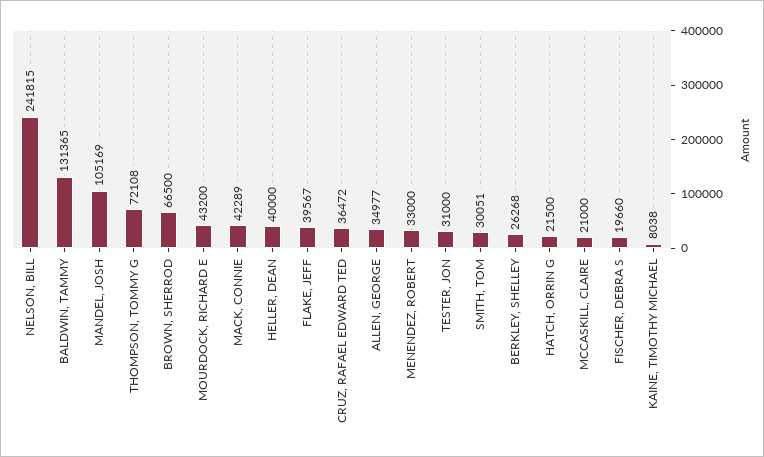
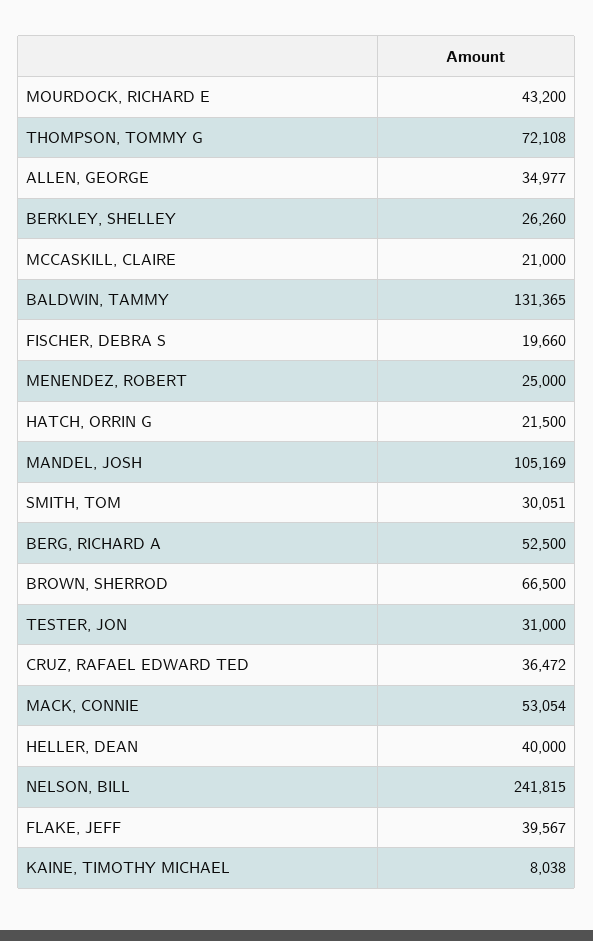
MACK, CONNIE: 42289 -> 53054
MENENDEZ, ROBERT: 33000 -> 25000
BERKLEY, SHELLEY: 26268 -> 26260
BERG, RICHARD A: none -> 52500

